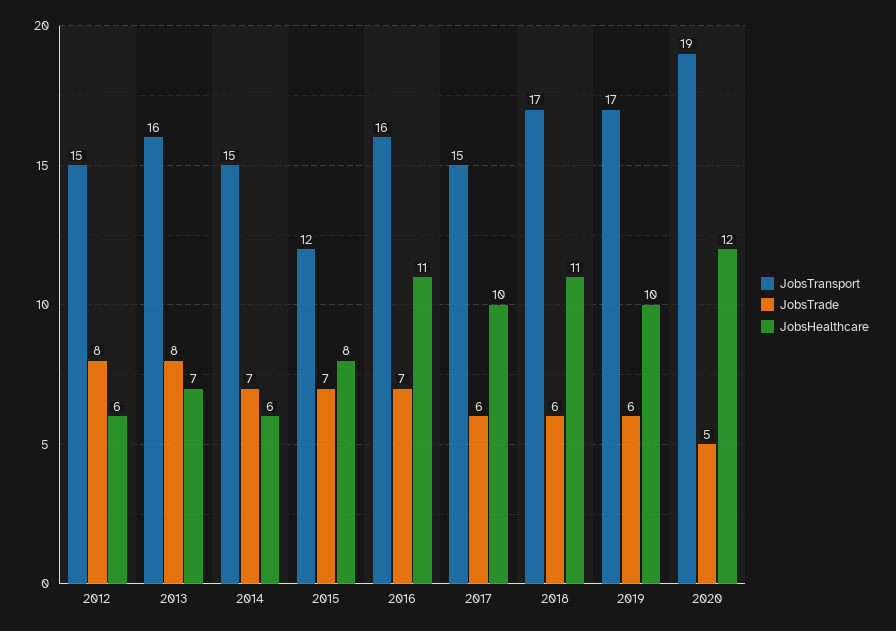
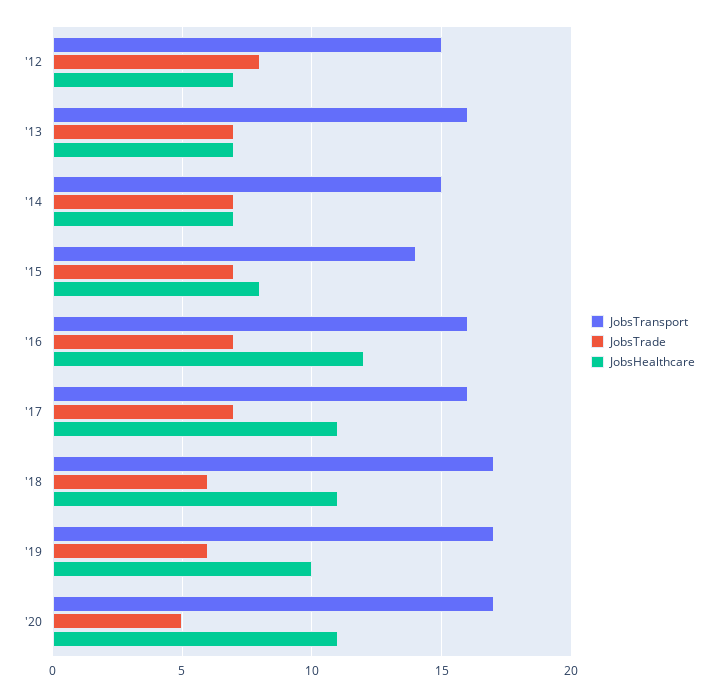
JobsHealthcare, 2012: 6 -> 7
JobsTrade, 2013: 8 -> 7
JobsHealthcare, 2014: 6 -> 7
JobsTransport, 2015: 12 -> 14
JobsHealthcare, 2016: 11 -> 12
JobsTransport, 2017: 15 -> 16
JobsTrade, 2017: 6 -> 7
JobsHealthcare, 2017: 10 -> 11
JobsTransport, 2020: 19 -> 17
JobsHealthcare, 2020: 12 -> 11

